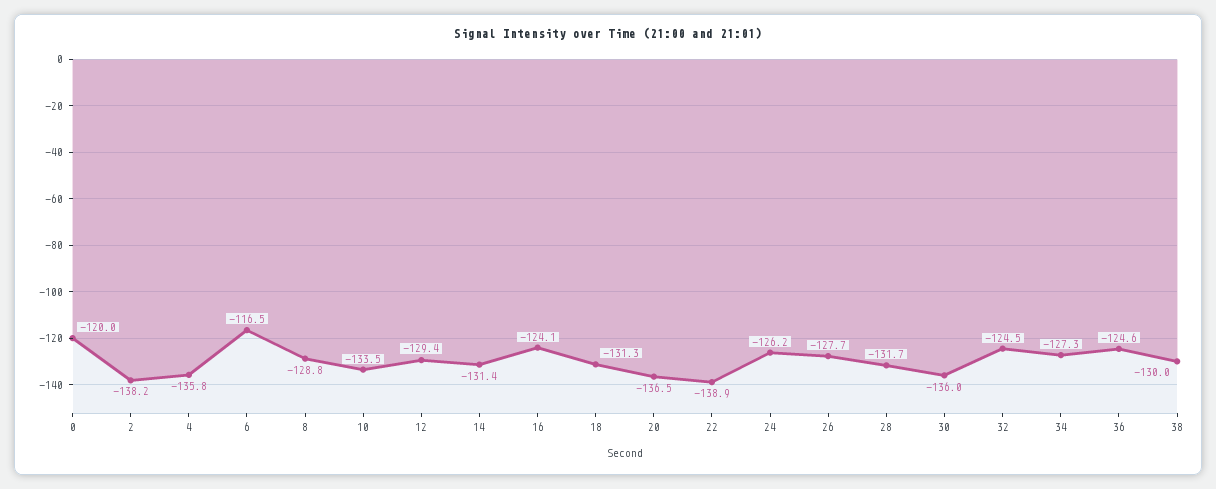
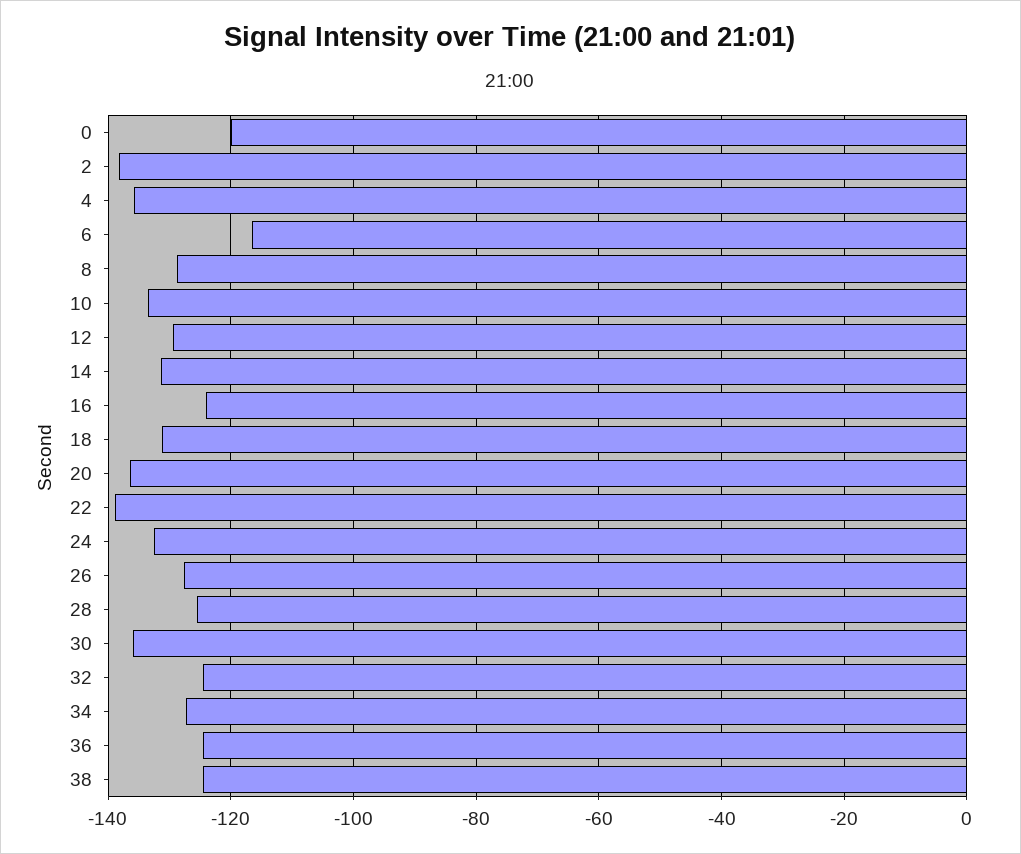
24: -126.2 -> -132
28: -131.7 -> -126
38: -130 -> -124

